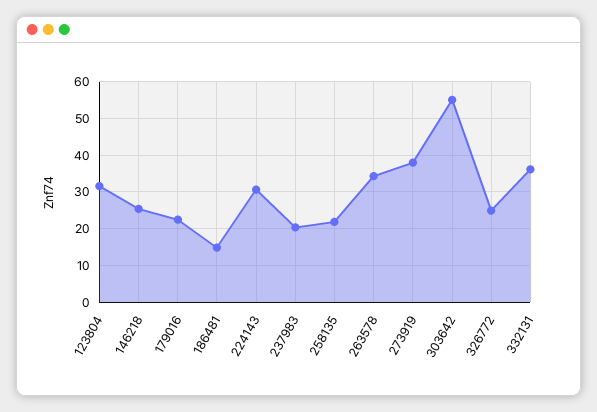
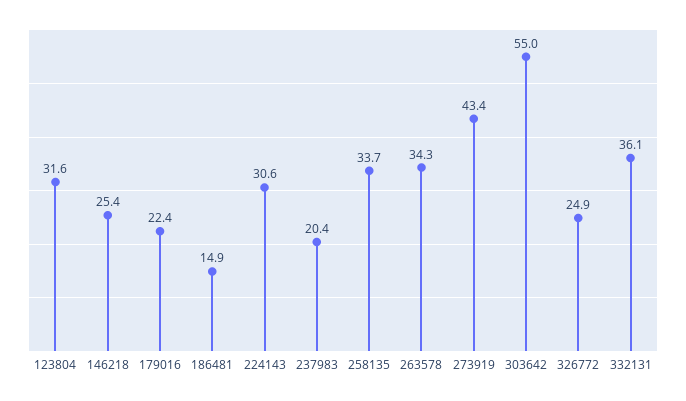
258135: 22 -> 33.7
273919: 38 -> 43.4

